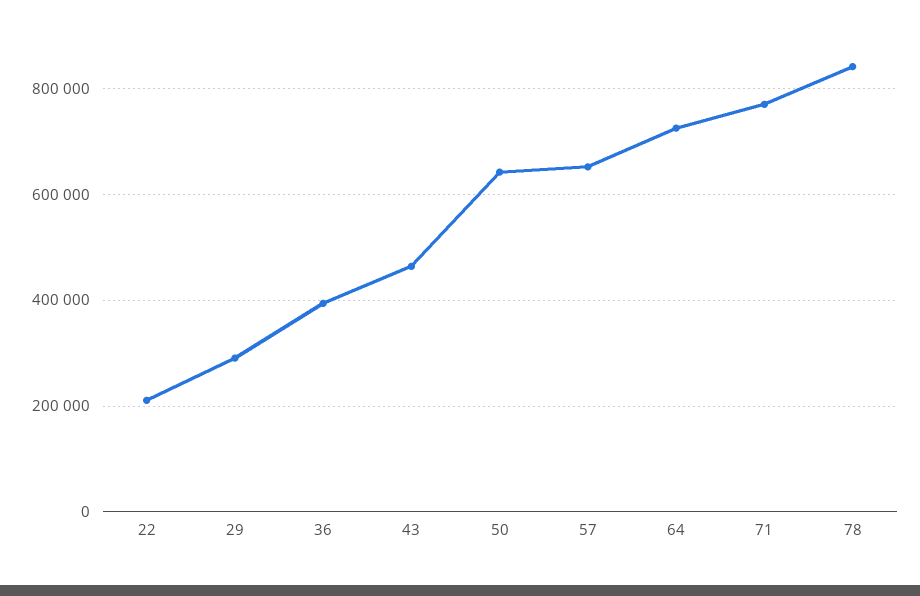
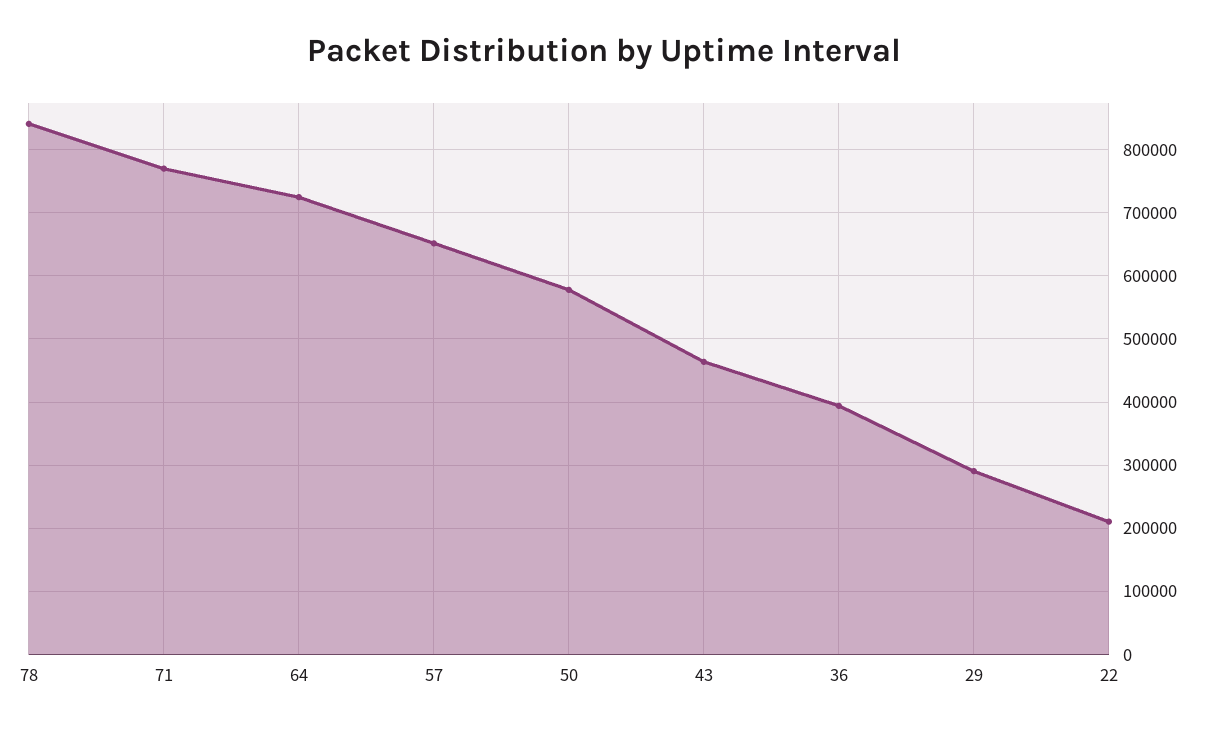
50: 640000 -> 580000

